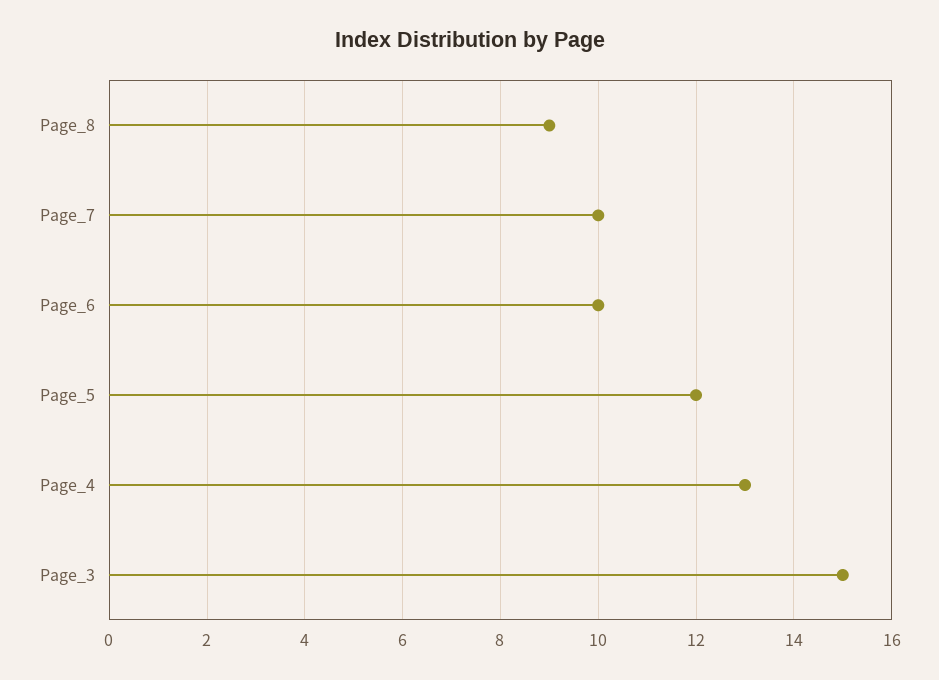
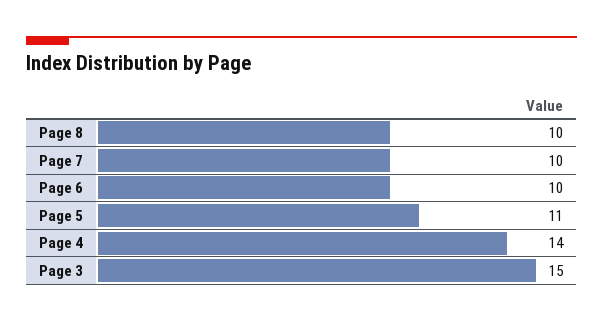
Page_8: 9 -> 10
Page_5: 12 -> 11
Page_4: 13 -> 14

